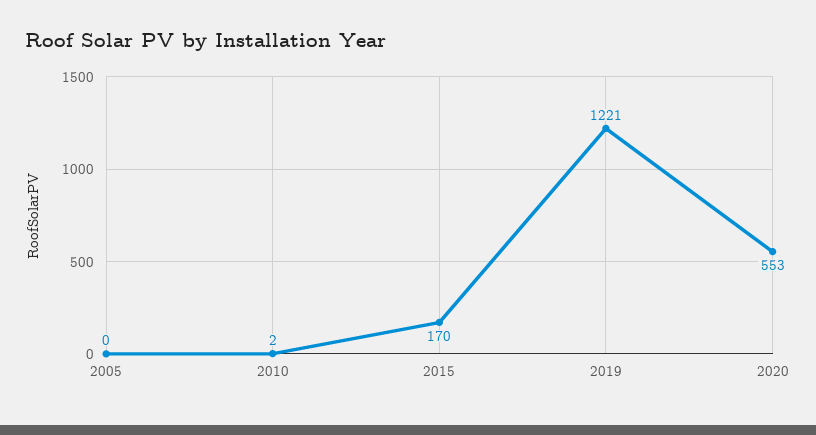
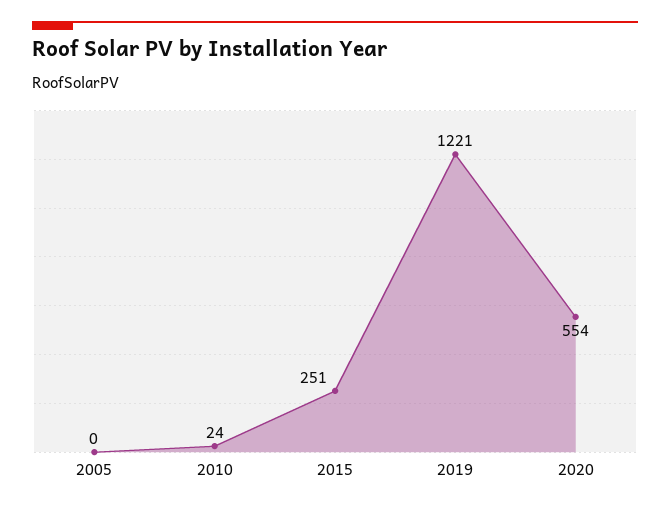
2010: 2 -> 24
2015: 170 -> 251
2020: 553 -> 554

